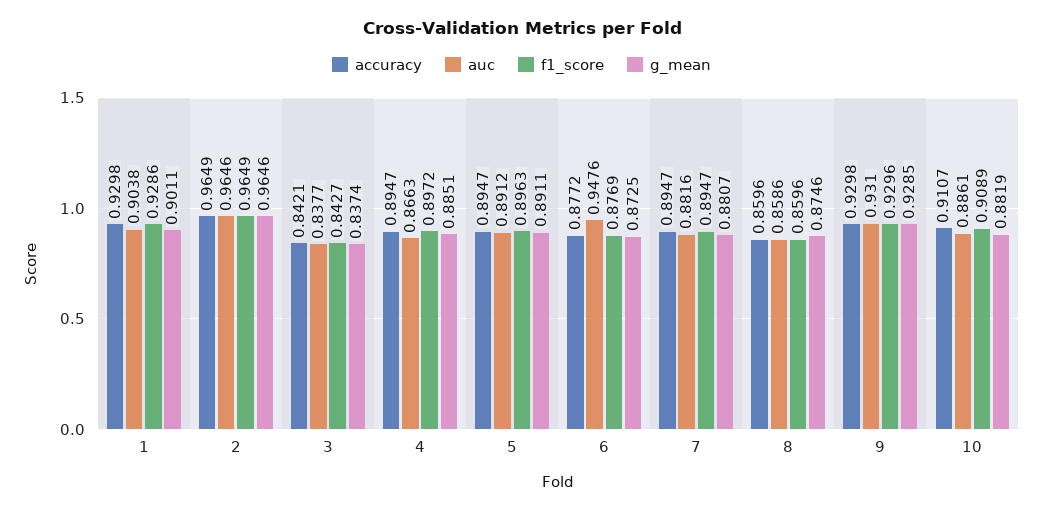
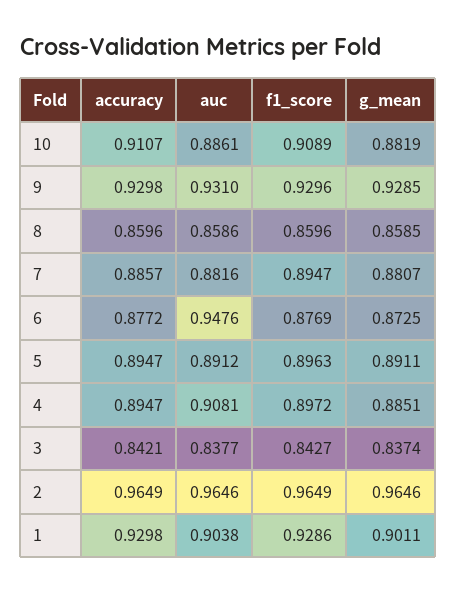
auc, 4: 0.8663 -> 0.9081
accuracy, 7: 0.8947 -> 0.8857
g_mean, 8: 0.8746 -> 0.8585

